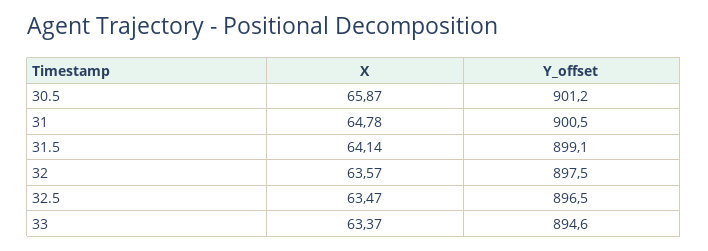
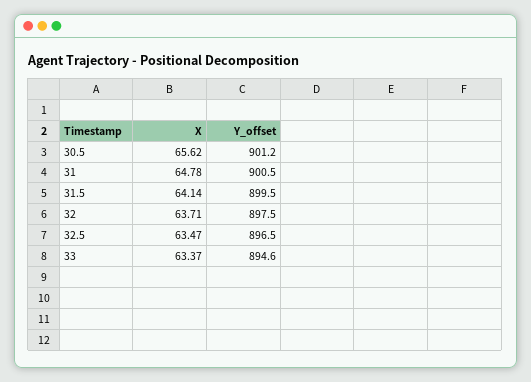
X, 30.5: 65.87 -> 65.62
Y_offset, 31.5: 899.1 -> 899.5
X, 32: 63.57 -> 63.71

